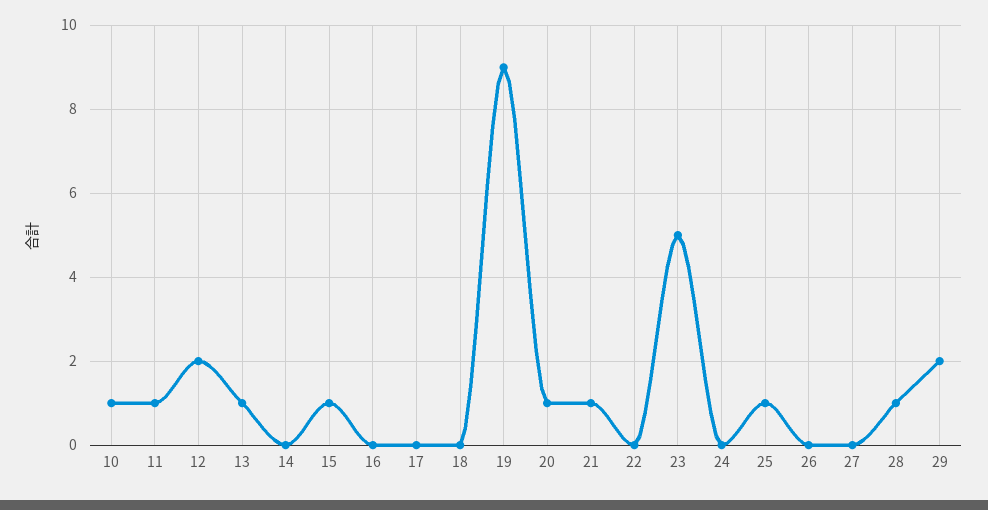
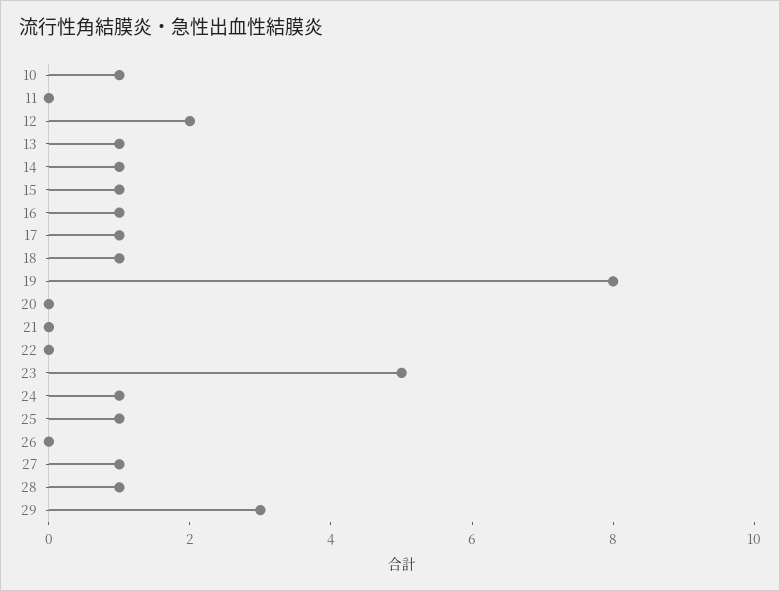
11: 1 -> 0
14: 0 -> 1
16: 0 -> 1
17: 0 -> 1
18: 0 -> 1
19: 9 -> 8
20: 1 -> 0
21: 1 -> 0
24: 0 -> 1
27: 0 -> 1
29: 2 -> 3

